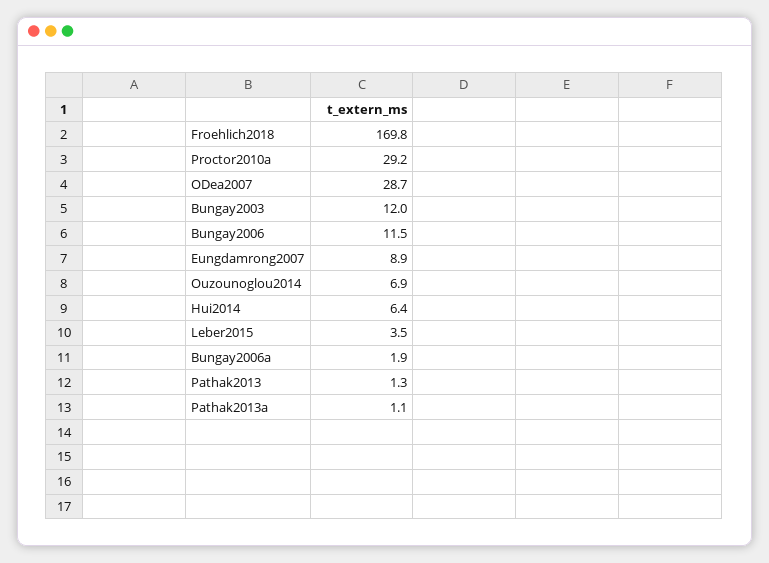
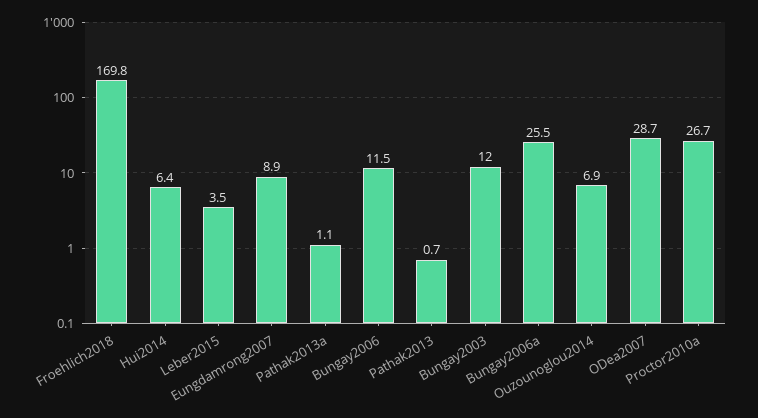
Proctor2010a: 29.2 -> 26.7
Bungay2006a: 1.9 -> 25.5
Pathak2013: 1.3 -> 0.7

